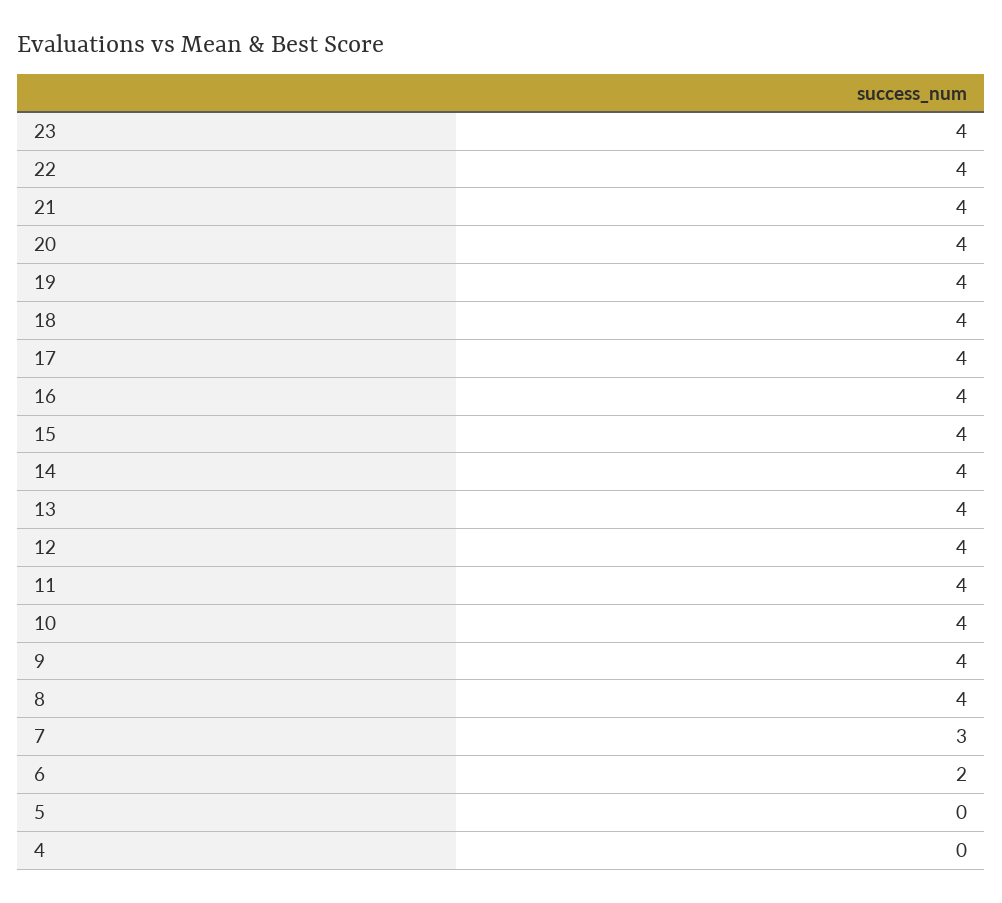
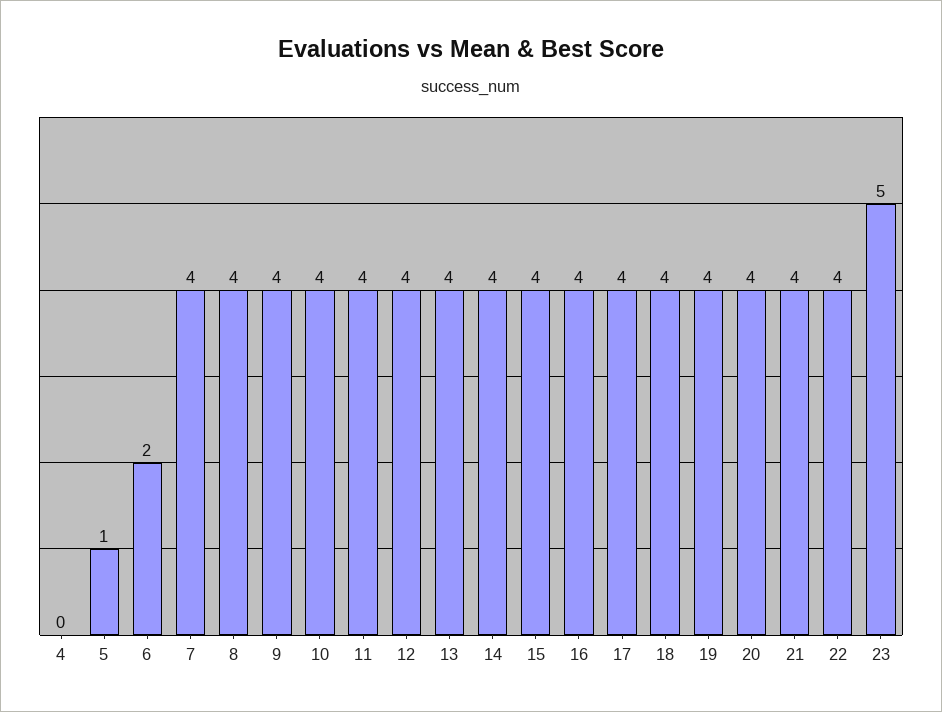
23: 4 -> 5
7: 3 -> 4
5: 0 -> 1

